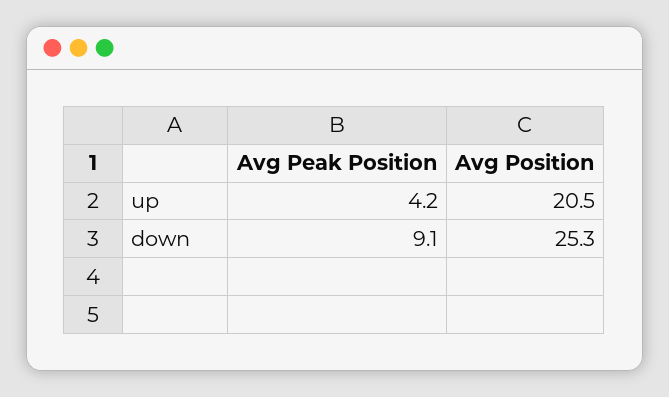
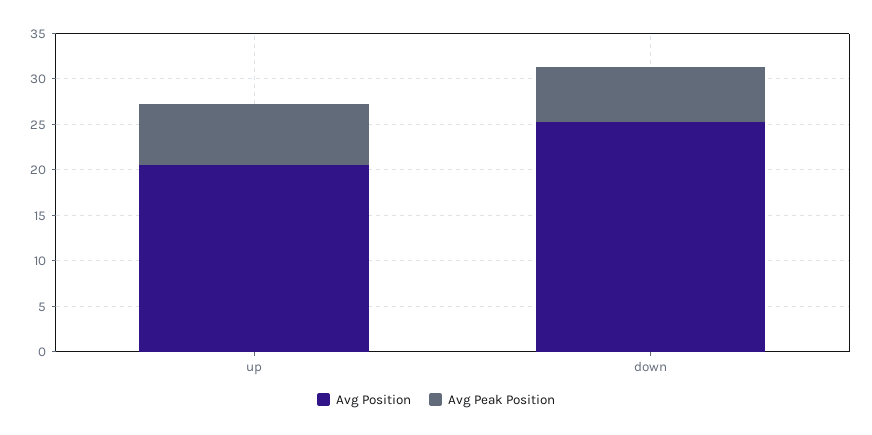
Avg Peak Position, up: 4.2 -> 7
Avg Peak Position, down: 9.1 -> 6

